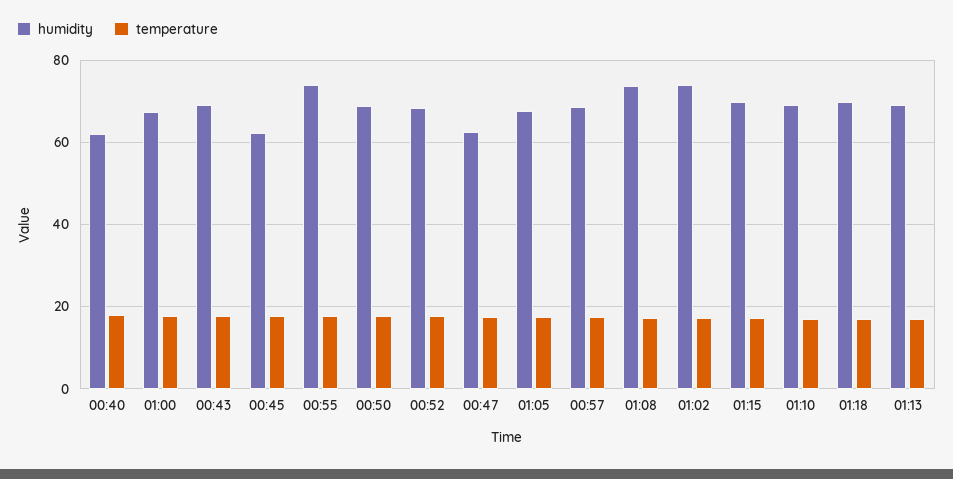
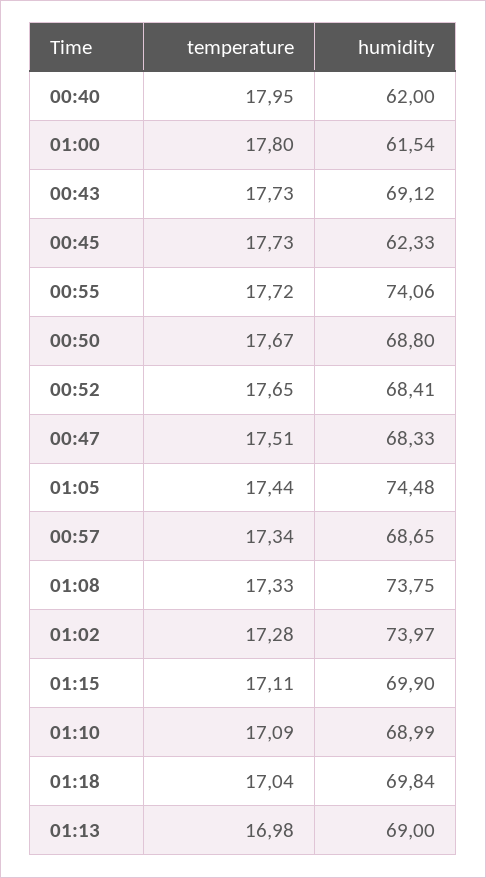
humidity, 01:00: 68 -> 61.54
humidity, 00:47: 62 -> 68.33
humidity, 01:05: 68 -> 74.48

